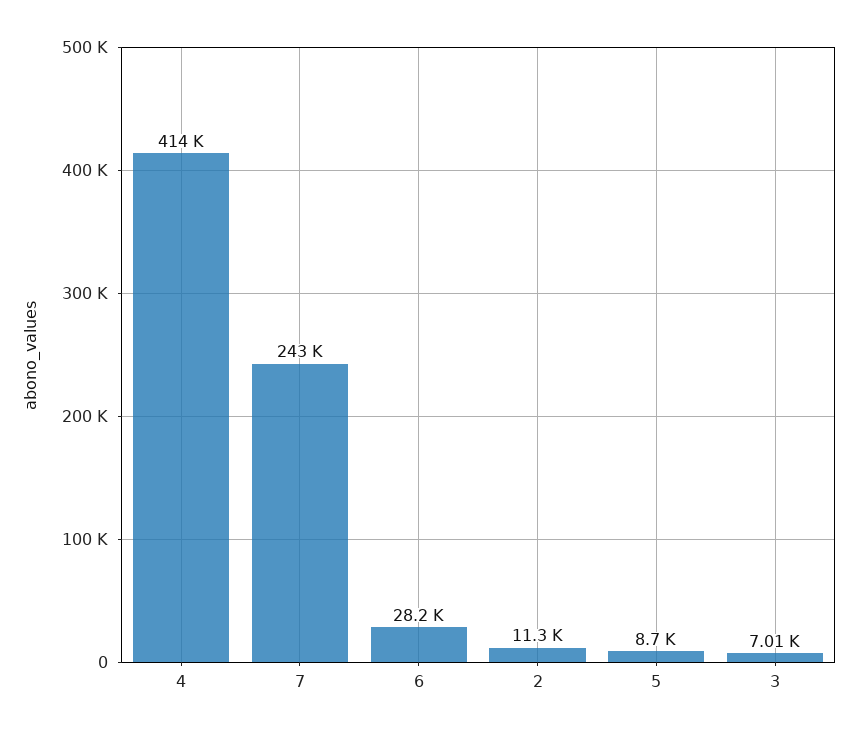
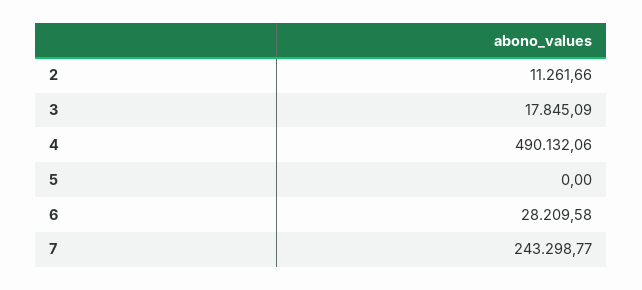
4: 414000 -> 490132.06
5: 8700 -> 0
3: 7010 -> 17845.09

